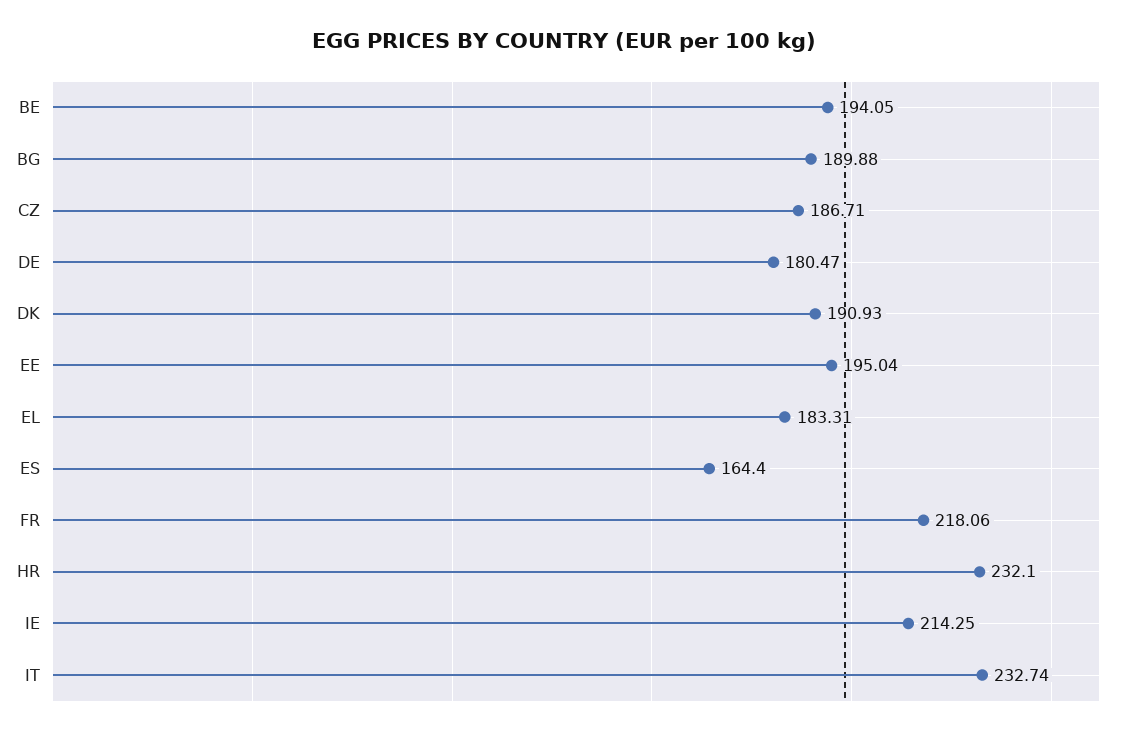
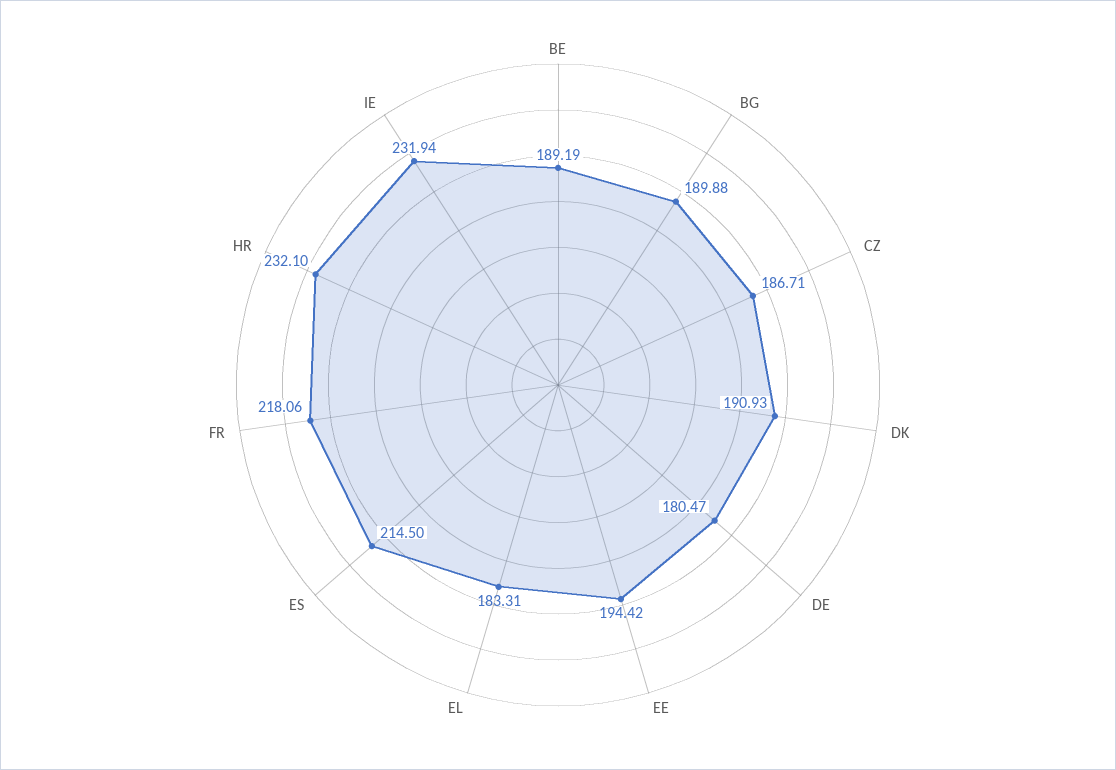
BE: 194.05 -> 189.19
EE: 195.04 -> 194.42
ES: 164.4 -> 214.5
IE: 214.25 -> 231.94
IT: 232.74 -> none

